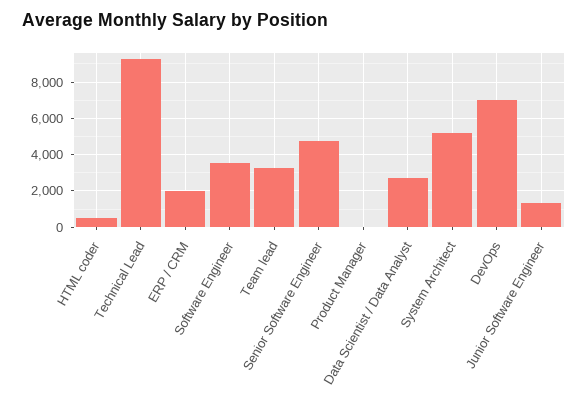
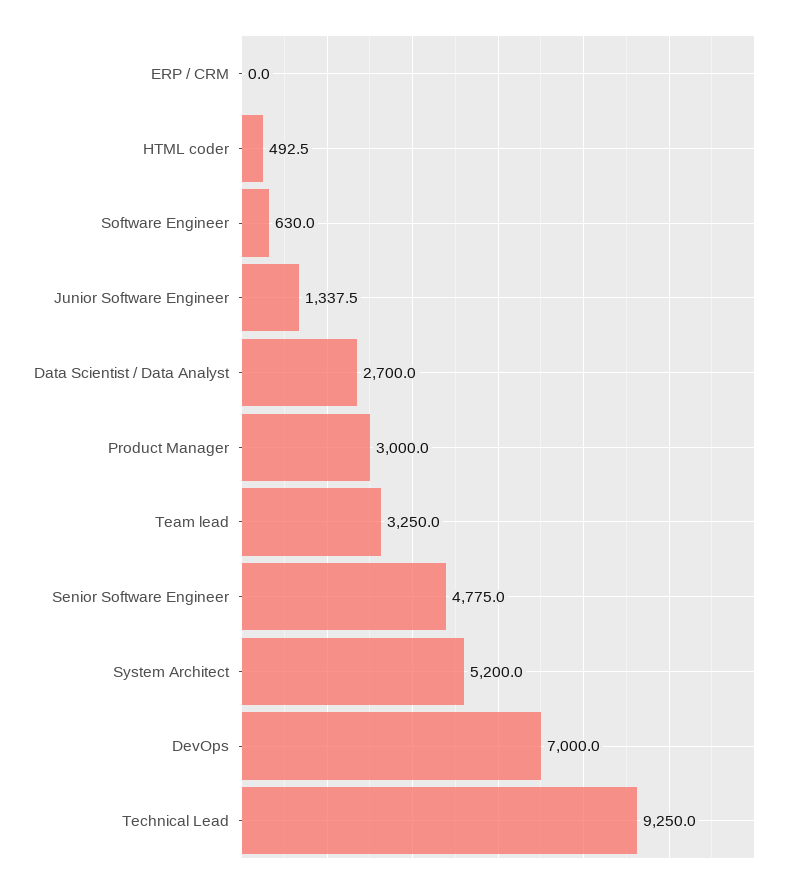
ERP / CRM: 2000 -> 0
Software Engineer: 3500 -> 630
Product Manager: 0 -> 3000

